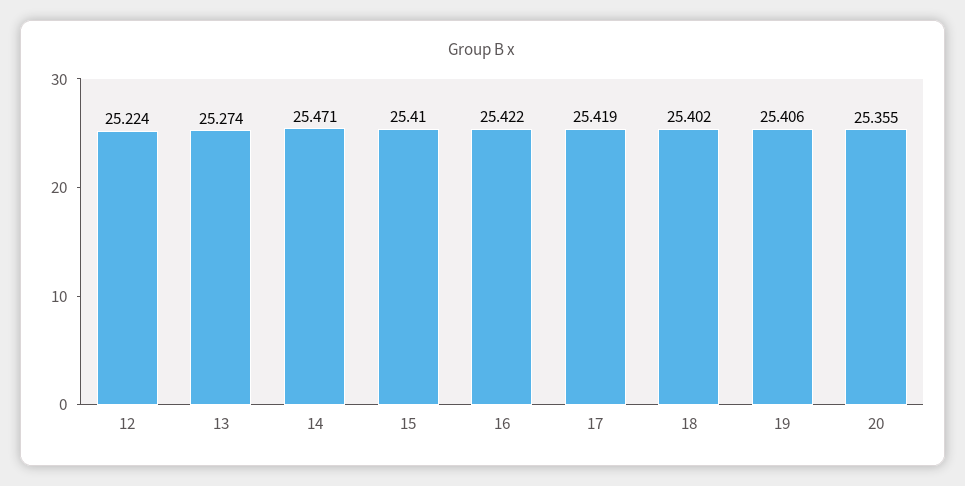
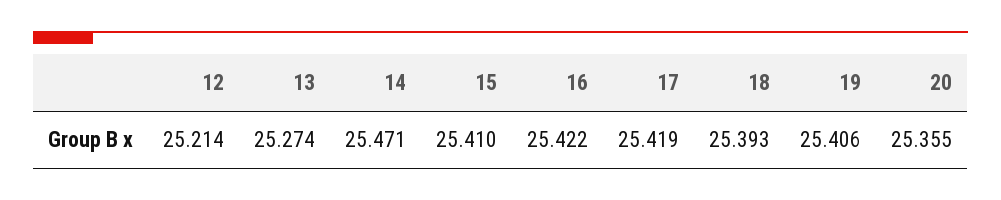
12: 25.224 -> 25.214
18: 25.402 -> 25.393

